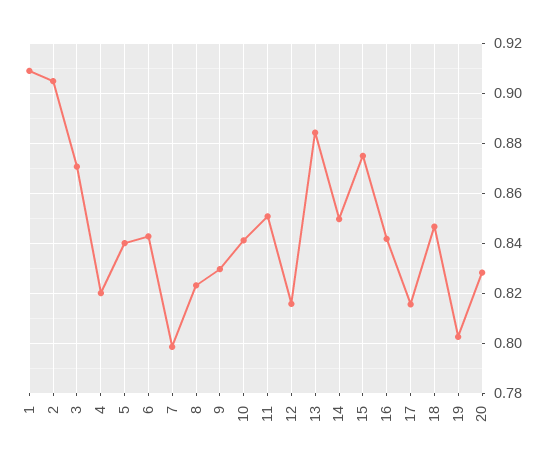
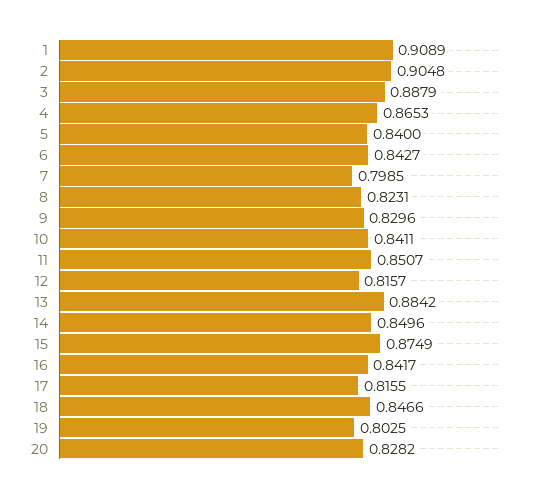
3: 0.87 -> 0.8879
4: 0.82 -> 0.8653

